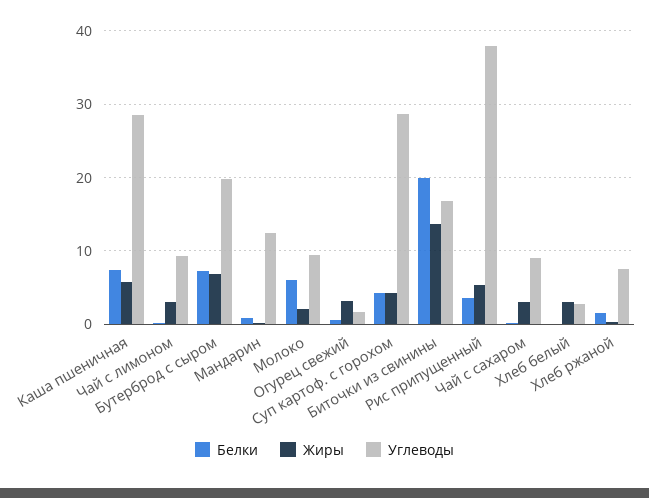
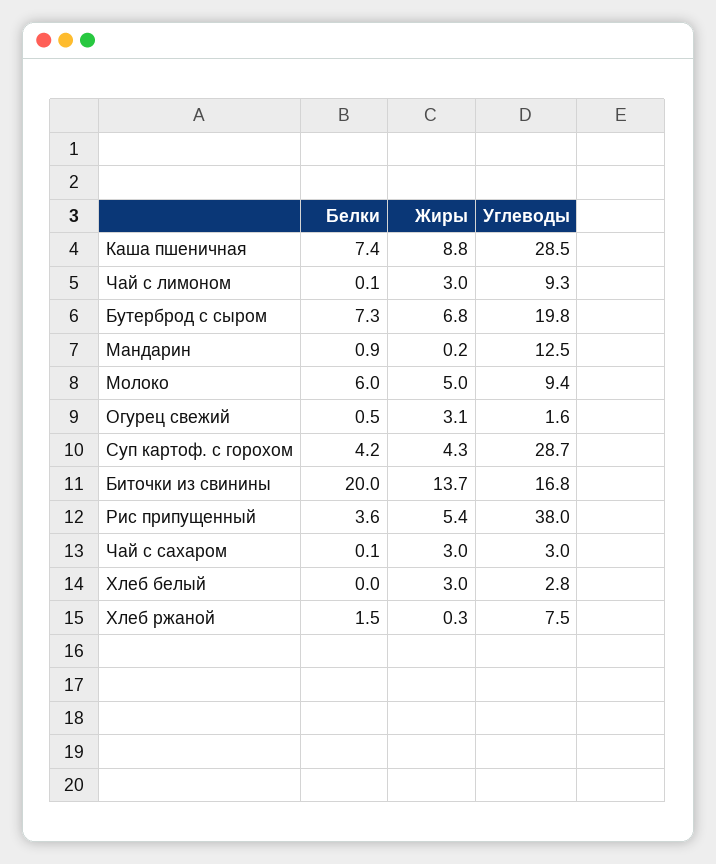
Жиры, Каша пшеничная: 6 -> 8.8
Жиры, Молоко: 2 -> 5
Углеводы, Чай с сахаром: 9 -> 3

